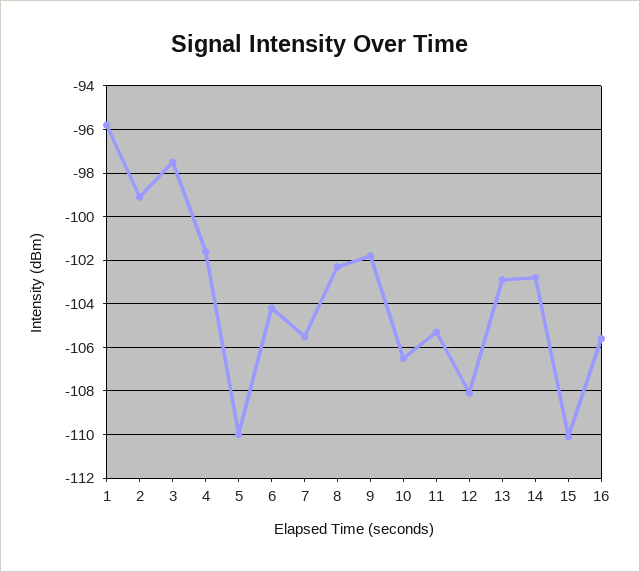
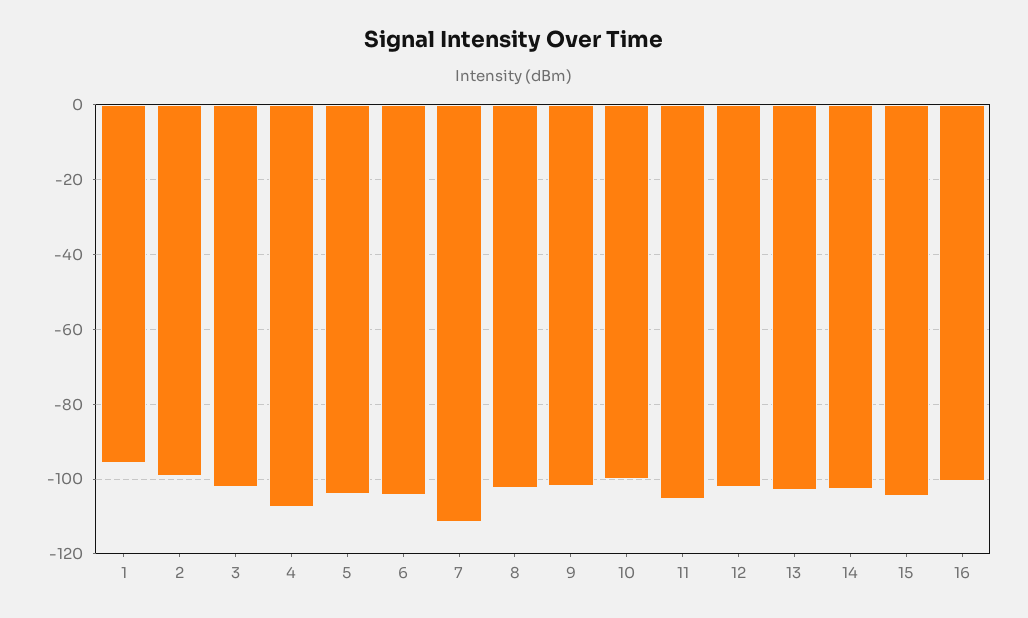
3: -97.5 -> -102
4: -101.5 -> -108
5: -110 -> -104
7: -105.5 -> -112
10: -106.5 -> -100
12: -108 -> -102
15: -110 -> -104
16: -105.5 -> -100

